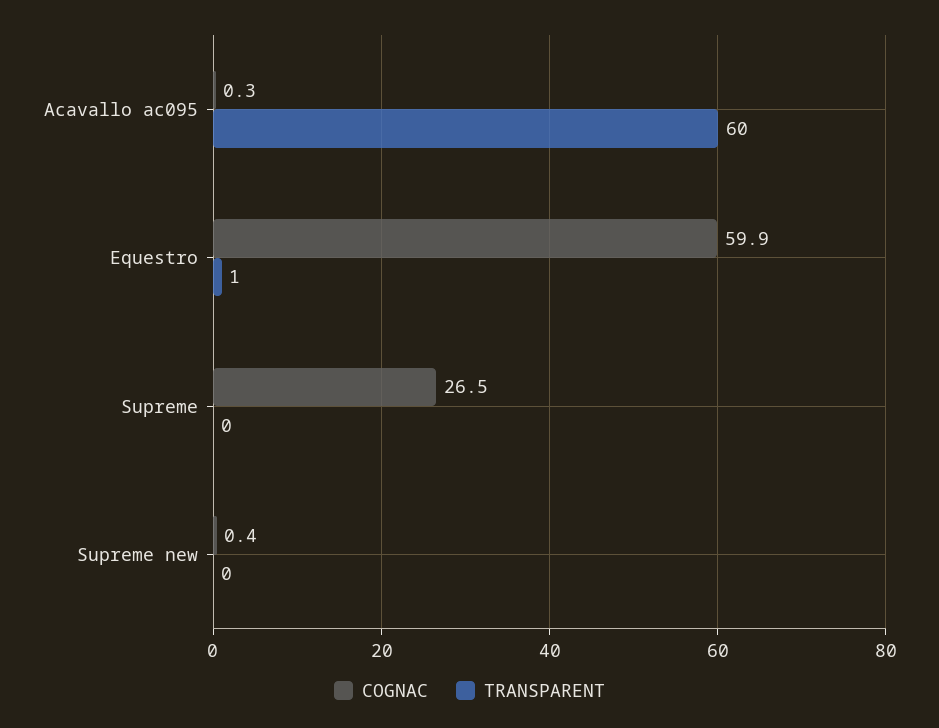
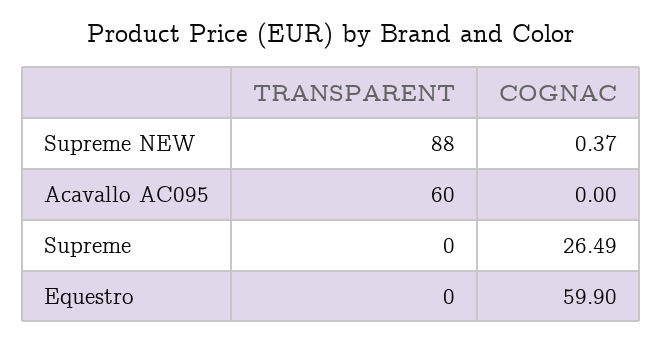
COGNAC, Acavallo ac095: 0.3 -> 0
TRANSPARENT, Equestro: 1 -> 0
TRANSPARENT, Supreme new: 0 -> 88

